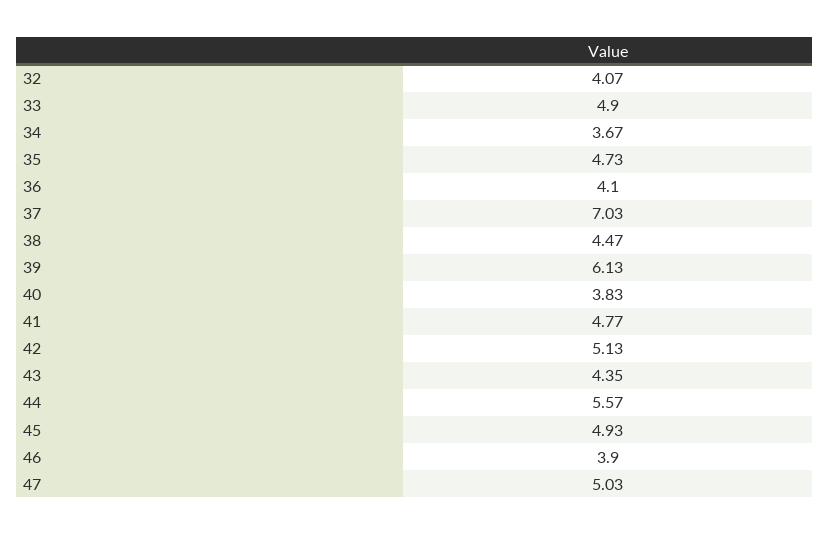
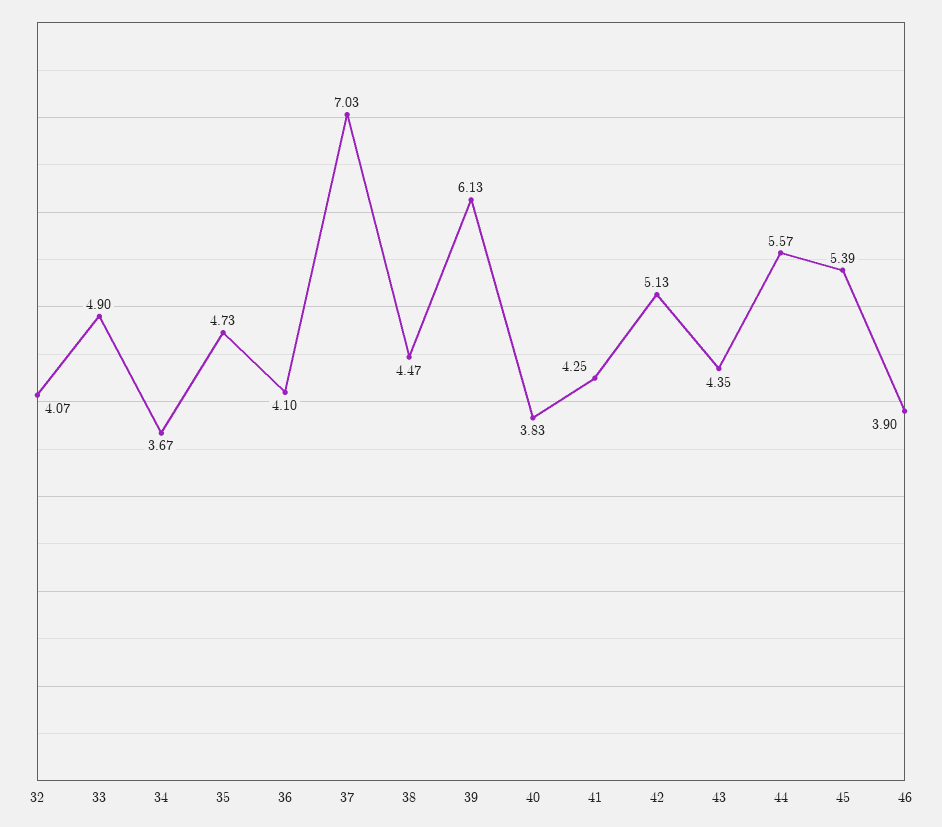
41: 4.77 -> 4.25
45: 4.93 -> 5.39
47: 5.03 -> none

